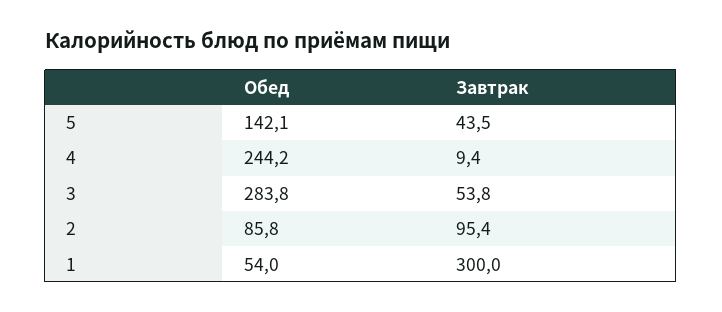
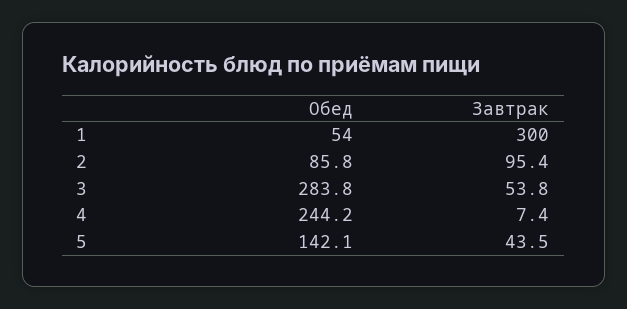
Завтрак, 4: 9.4 -> 7.4

